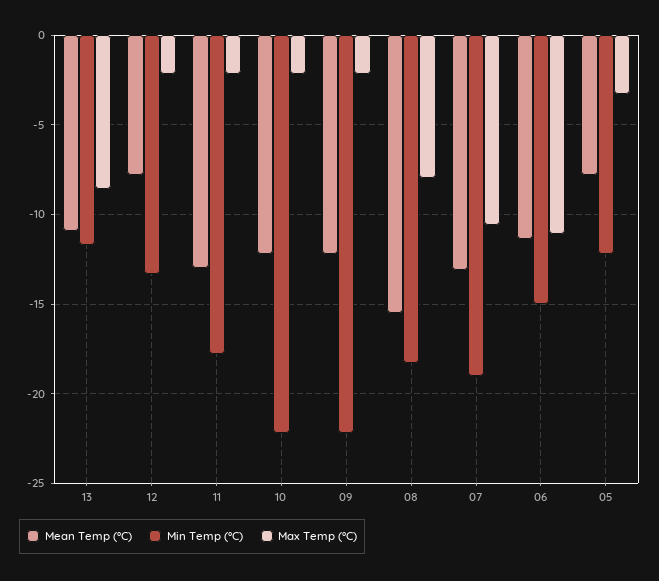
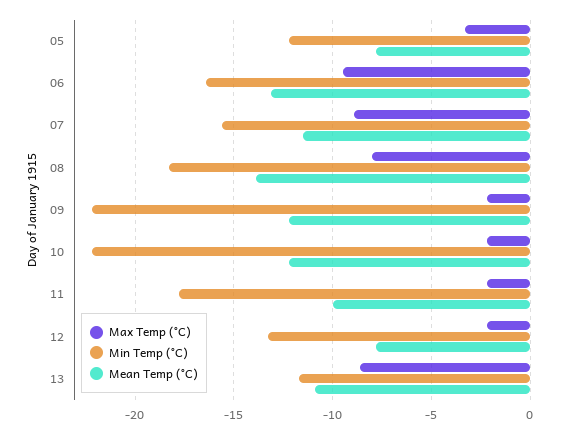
Mean Temp (°C), 11: -13 -> -10
Mean Temp (°C), 08: -15.5 -> -14
Mean Temp (°C), 07: -13 -> -11.5
Min Temp (°C), 07: -19 -> -15.5
Max Temp (°C), 07: -10.5 -> -9
Mean Temp (°C), 06: -11.5 -> -13
Min Temp (°C), 06: -15 -> -16.5
Max Temp (°C), 06: -11 -> -9.5

